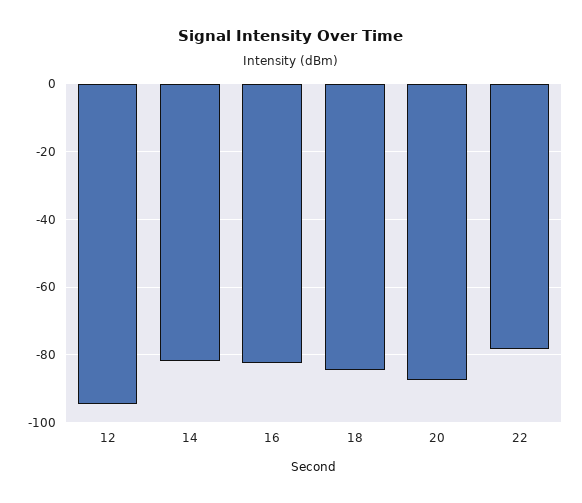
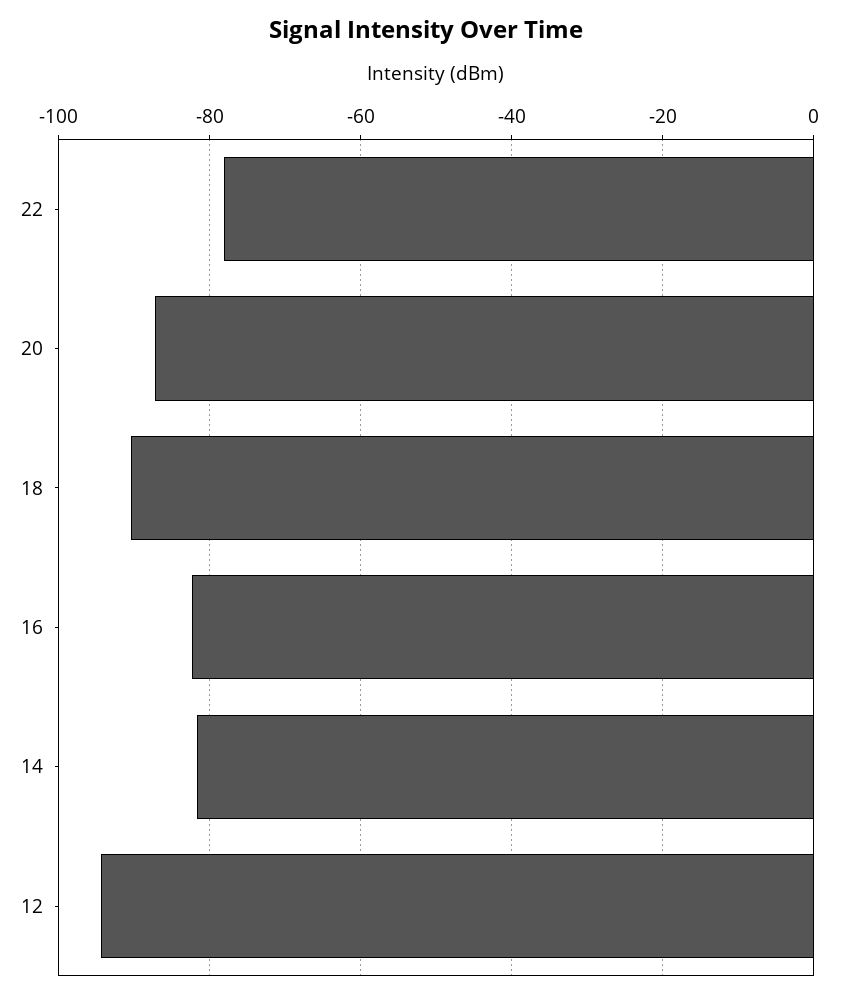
18: -84 -> -90

